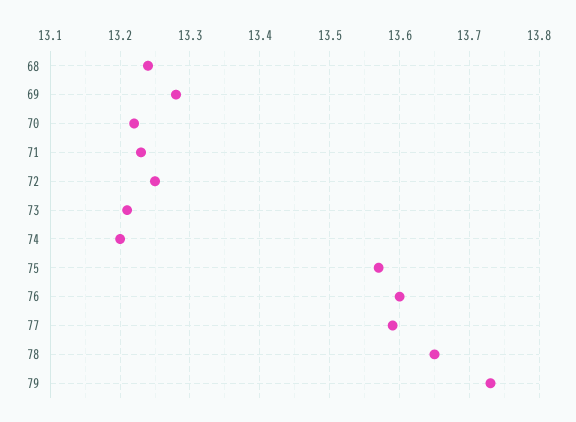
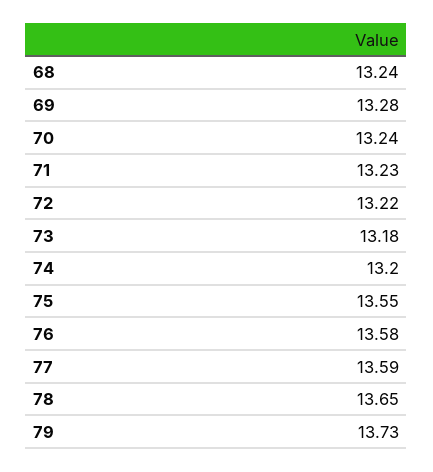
70: 13.22 -> 13.24
72: 13.25 -> 13.22
73: 13.21 -> 13.18
75: 13.57 -> 13.55
76: 13.6 -> 13.58

